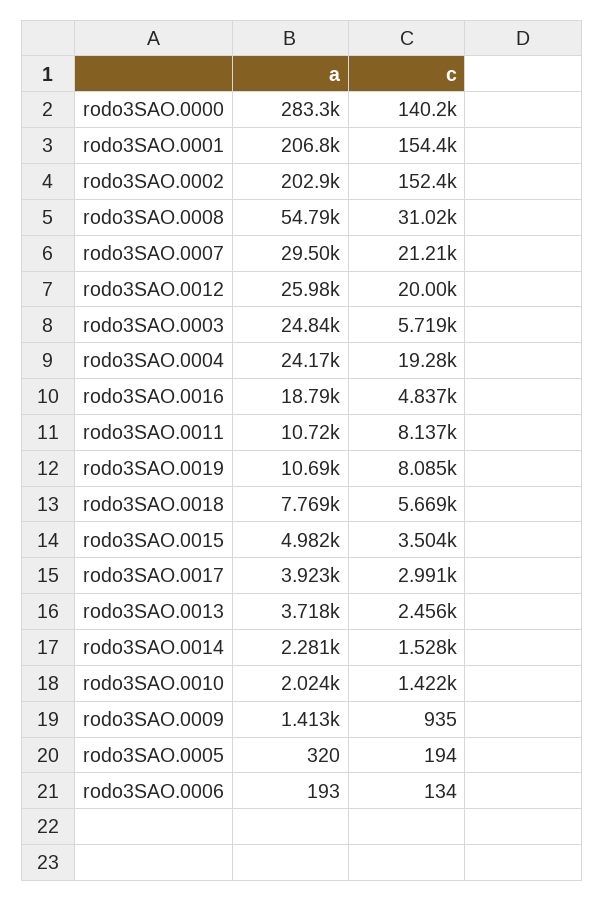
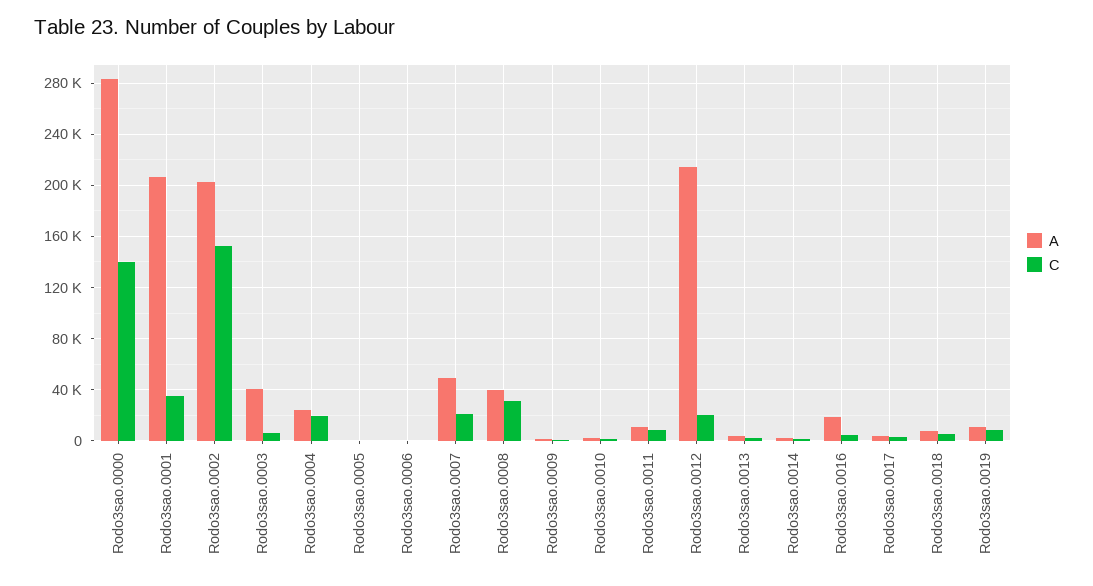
c, rodo3SAO.0001: 154400 -> 35000
a, rodo3SAO.0008: 54790 -> 40000
a, rodo3SAO.0007: 29500 -> 50000
a, rodo3SAO.0012: 25980 -> 215000
a, rodo3SAO.0003: 24840 -> 40000
a, rodo3SAO.0015: 4982 -> none
c, rodo3SAO.0015: 3504 -> none

